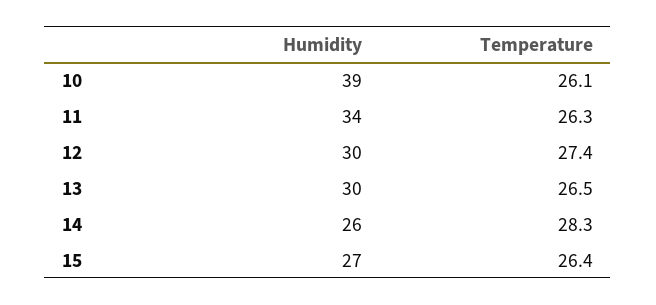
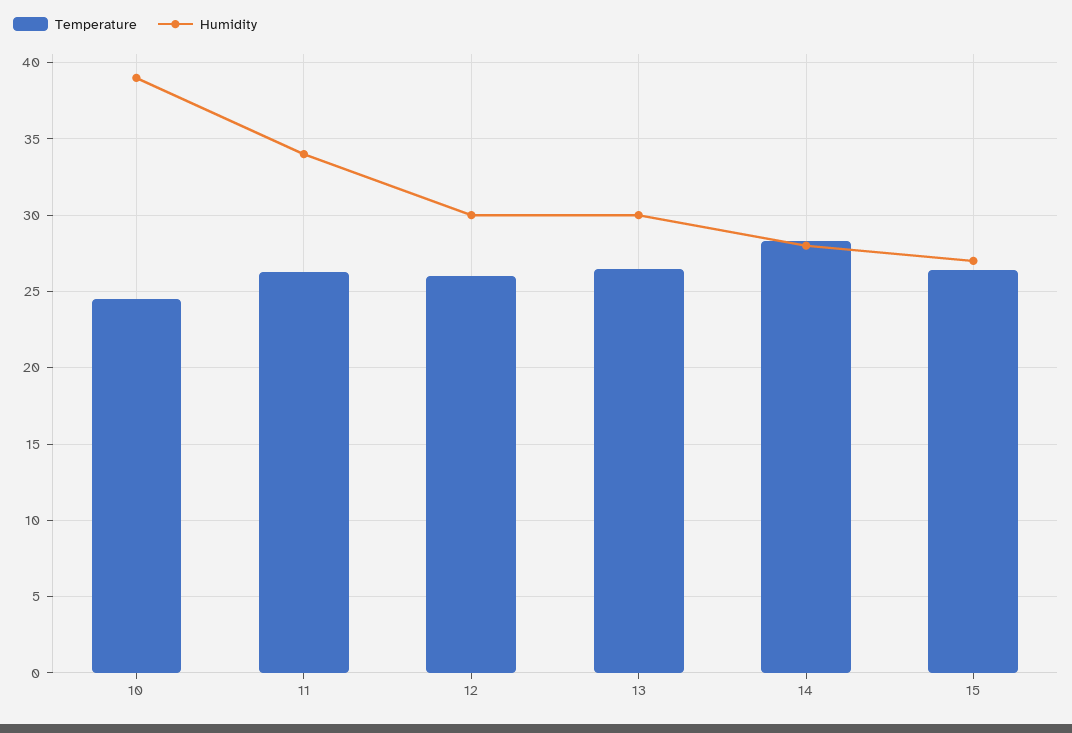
Temperature, 10: 26.1 -> 24.5
Temperature, 12: 27.4 -> 26
Humidity, 14: 26 -> 28

